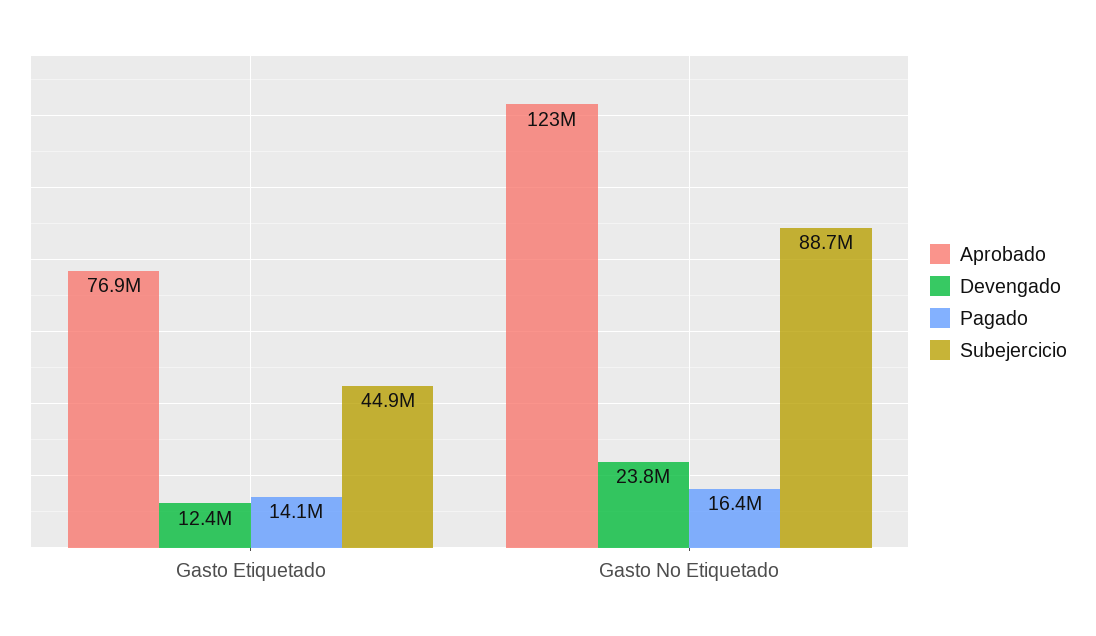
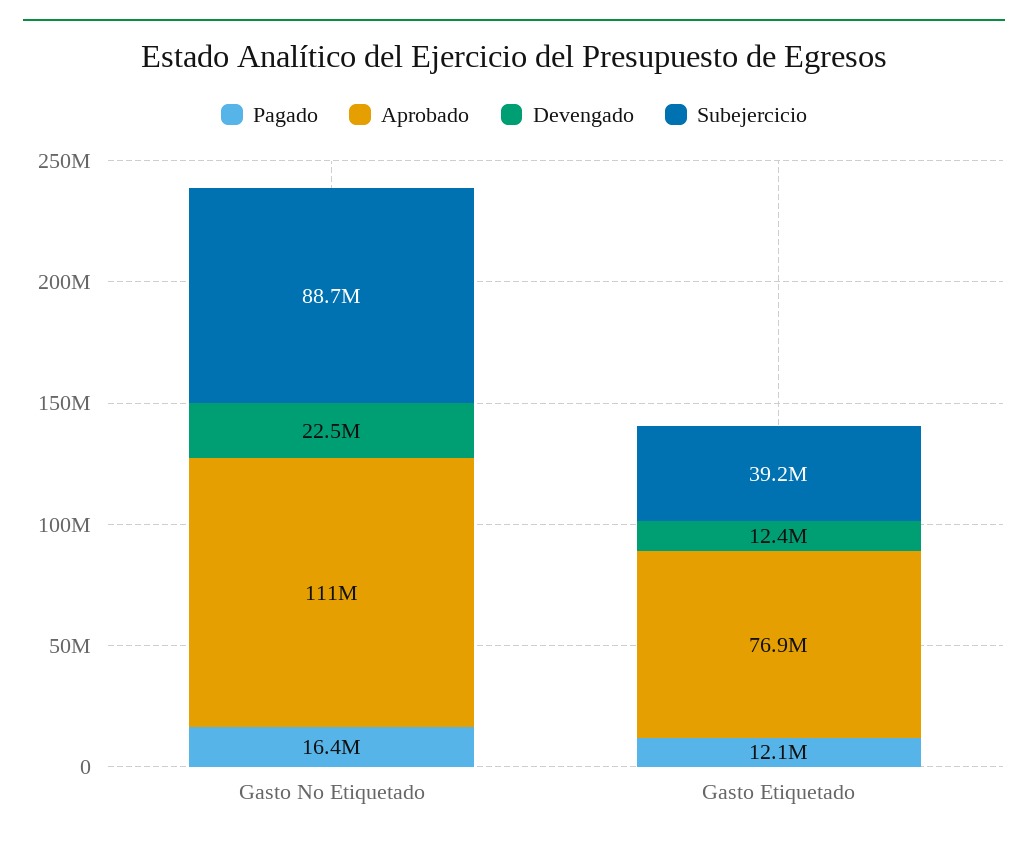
Pagado, Gasto Etiquetado: 14100000 -> 12100000
Subejercicio, Gasto Etiquetado: 44900000 -> 39200000
Aprobado, Gasto No Etiquetado: 123000000 -> 111000000
Devengado, Gasto No Etiquetado: 23800000 -> 22500000

